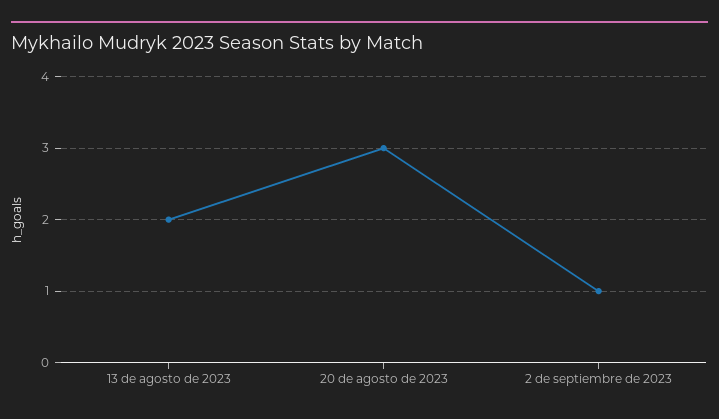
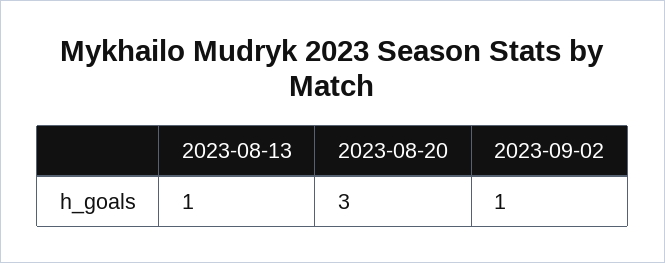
13 de agosto de 2023: 2 -> 1

